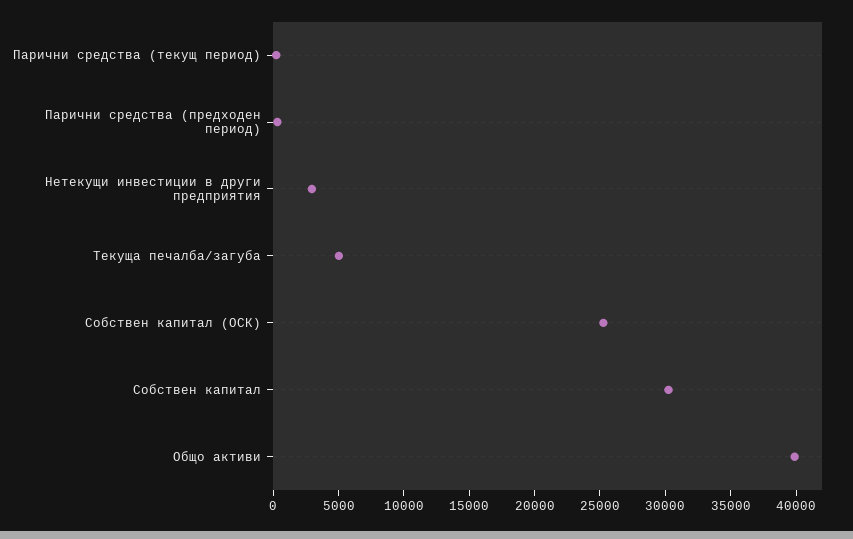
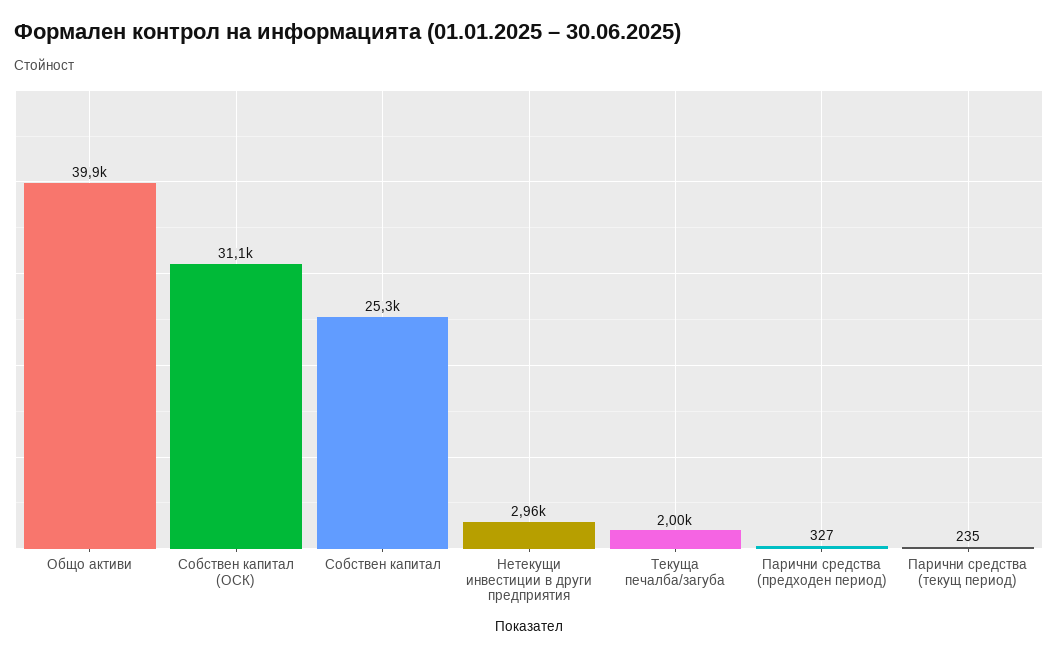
Текуща печалба/загуба: 5000 -> 2000
Собствен капитал (ОСК): 25000 -> 31100
Собствен капитал: 30000 -> 25300

